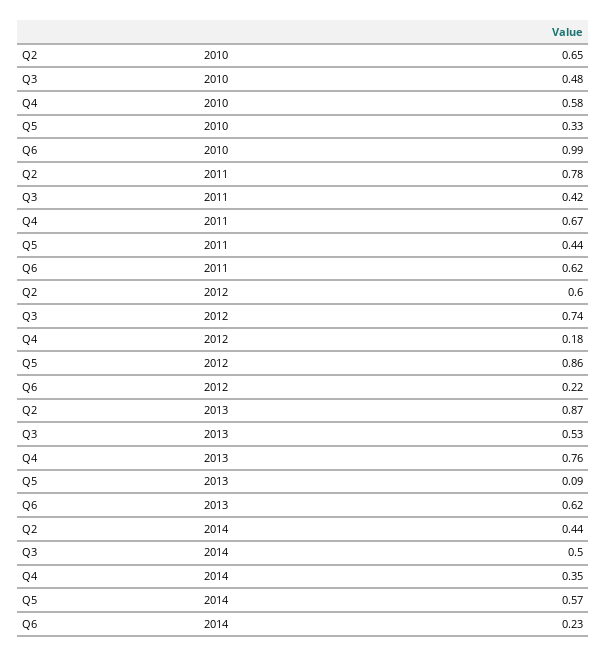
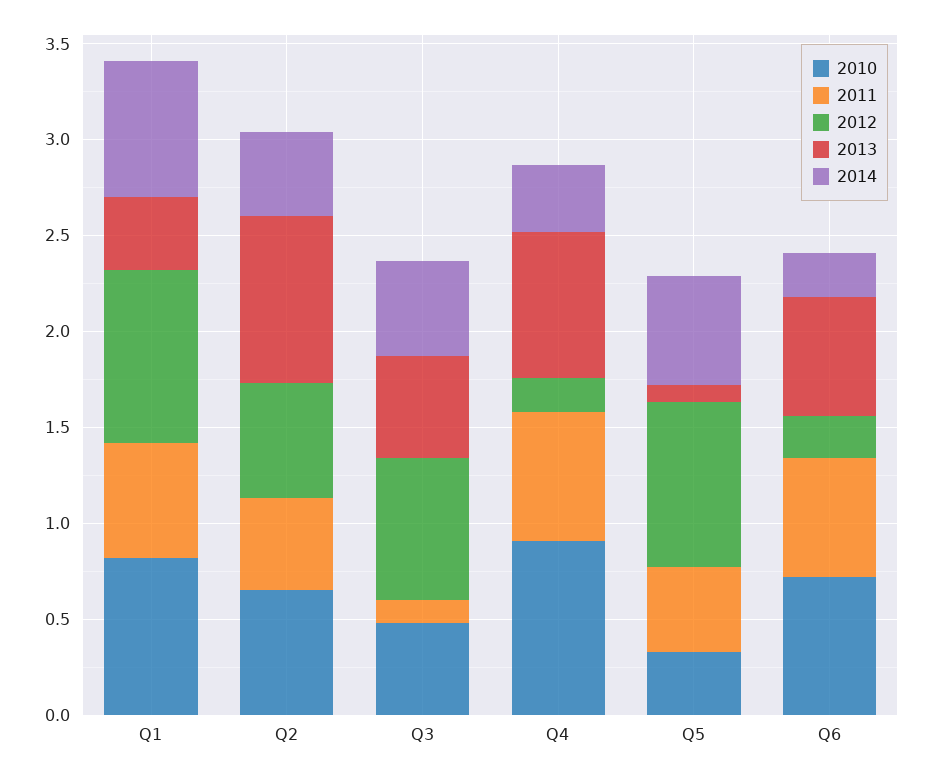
2010, Q4: 0.58 -> 0.9
2010, Q6: 0.99 -> 0.7
2011, Q2: 0.78 -> 0.5
2011, Q3: 0.42 -> 0.1
2010, Q1: none -> 0.8
2011, Q1: none -> 0.6
2012, Q1: none -> 0.9
2013, Q1: none -> 0.4
2014, Q1: none -> 0.7

